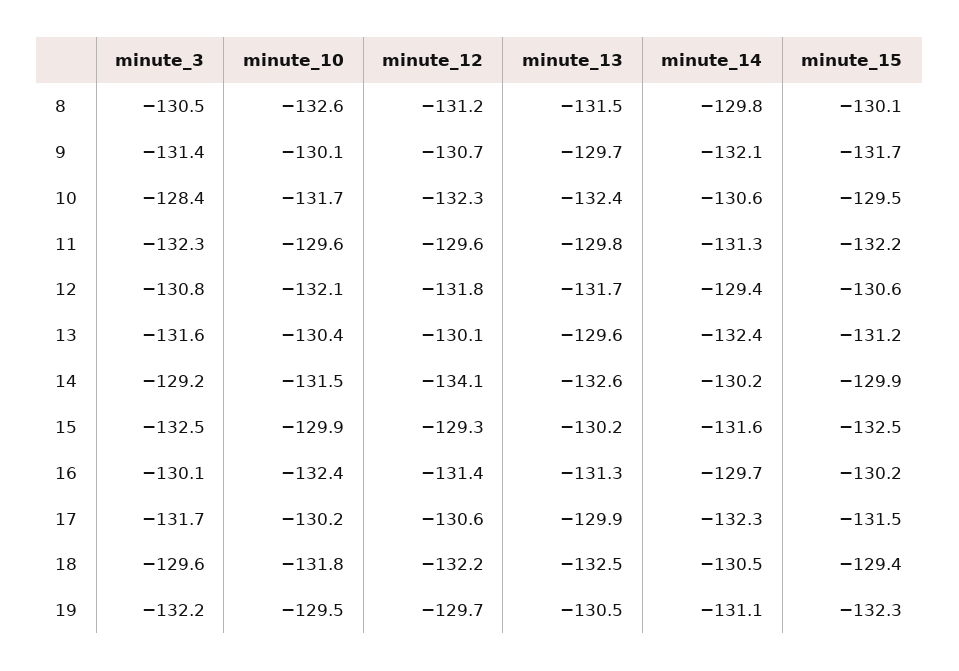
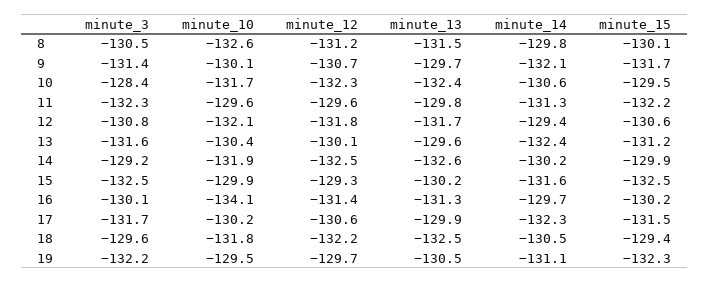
minute_10, 14: -131.5 -> -131.9
minute_12, 14: -134.1 -> -132.5
minute_10, 16: -132.4 -> -134.1

